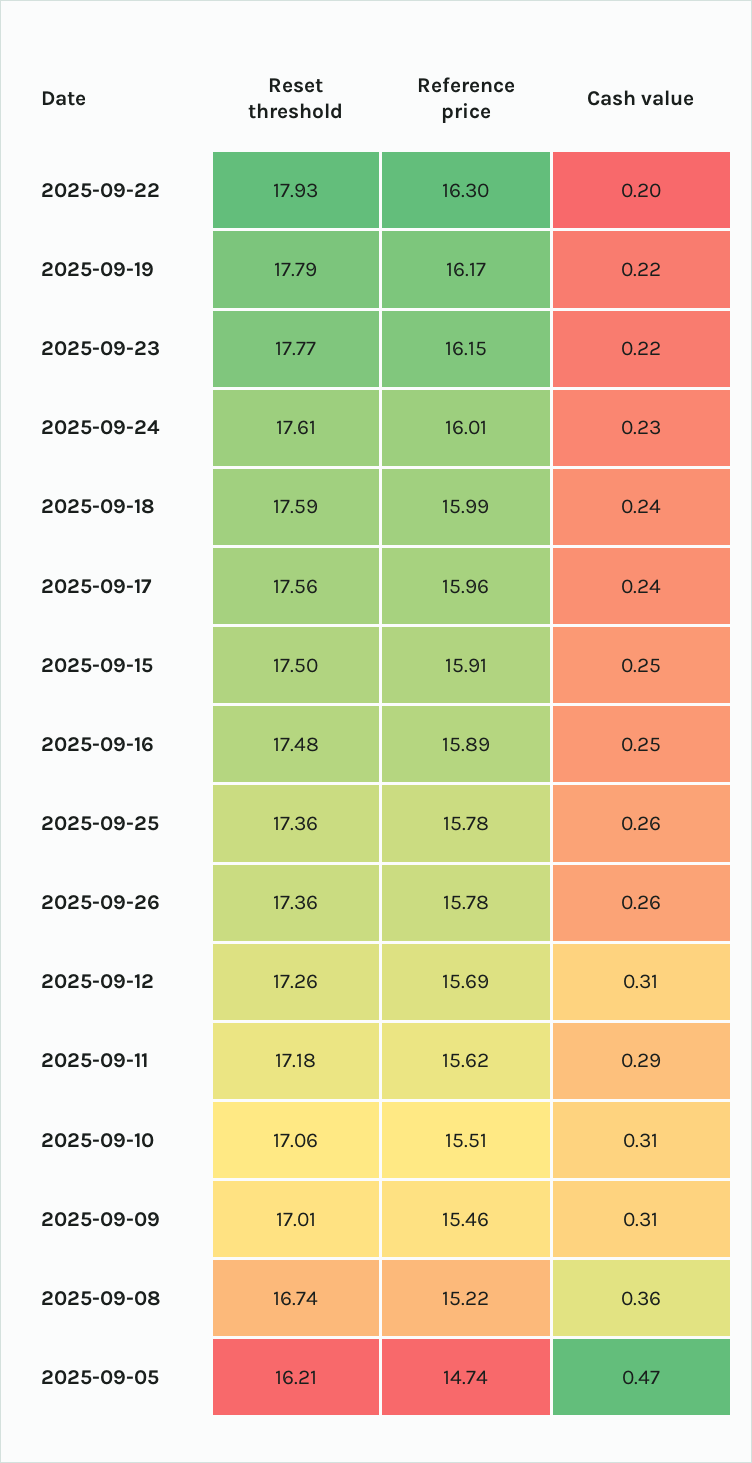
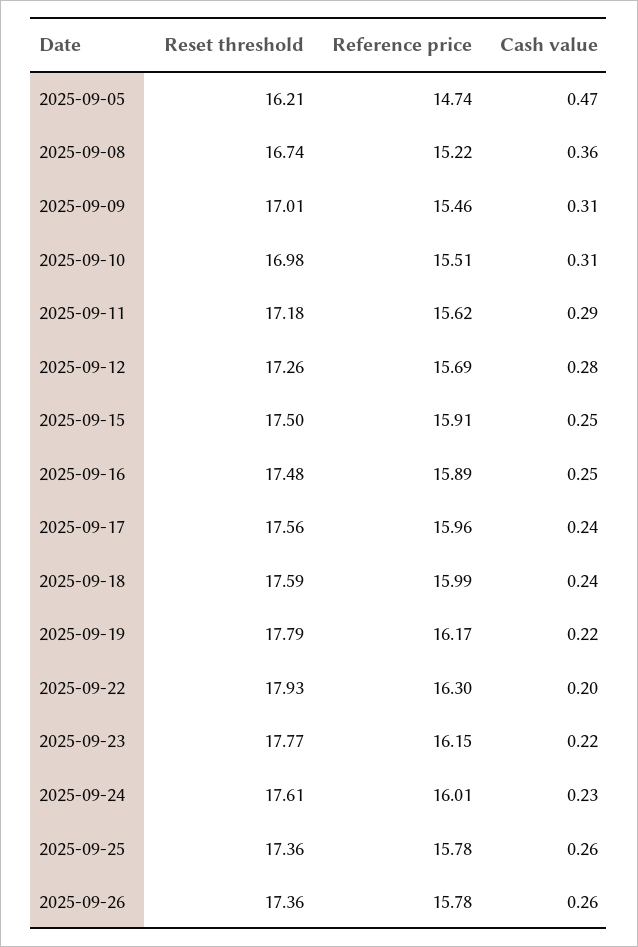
Cash value, 2025-09-12: 0.31 -> 0.28
Reset threshold, 2025-09-10: 17.06 -> 16.98

